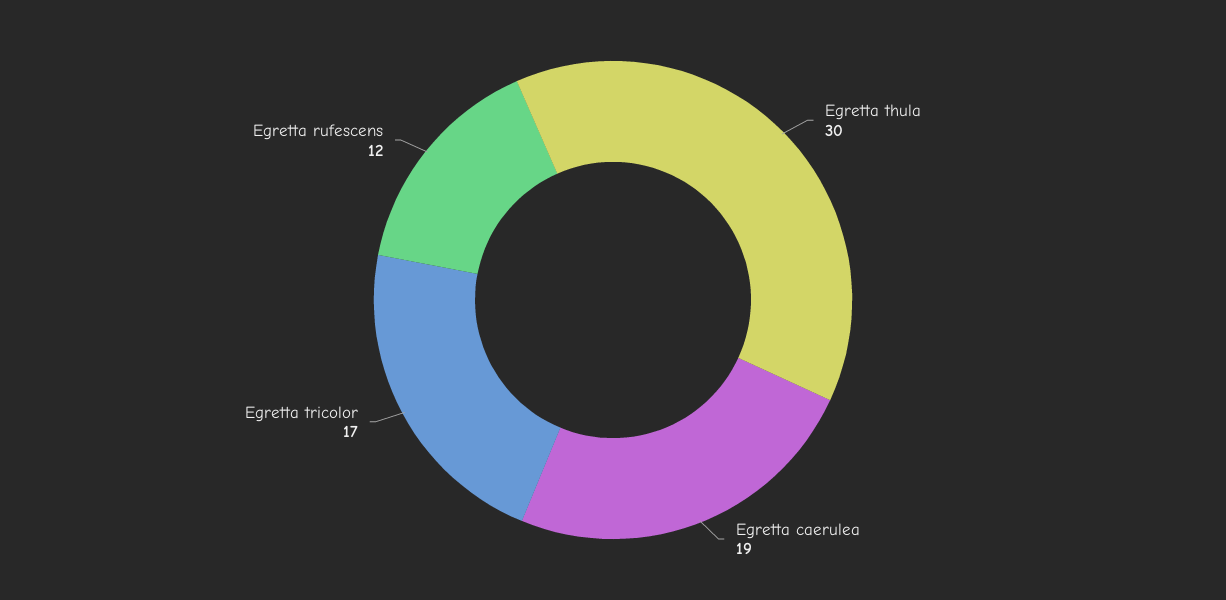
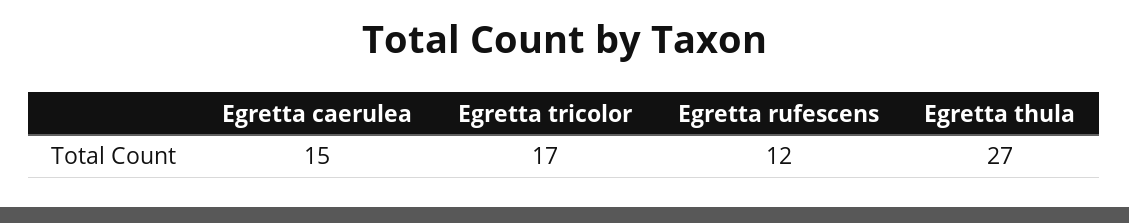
Egretta thula: 30 -> 27
Egretta caerulea: 19 -> 15

